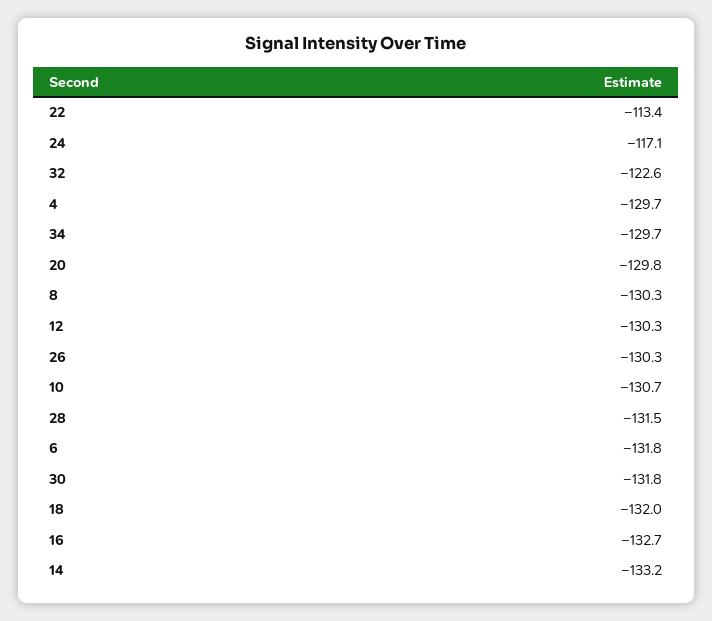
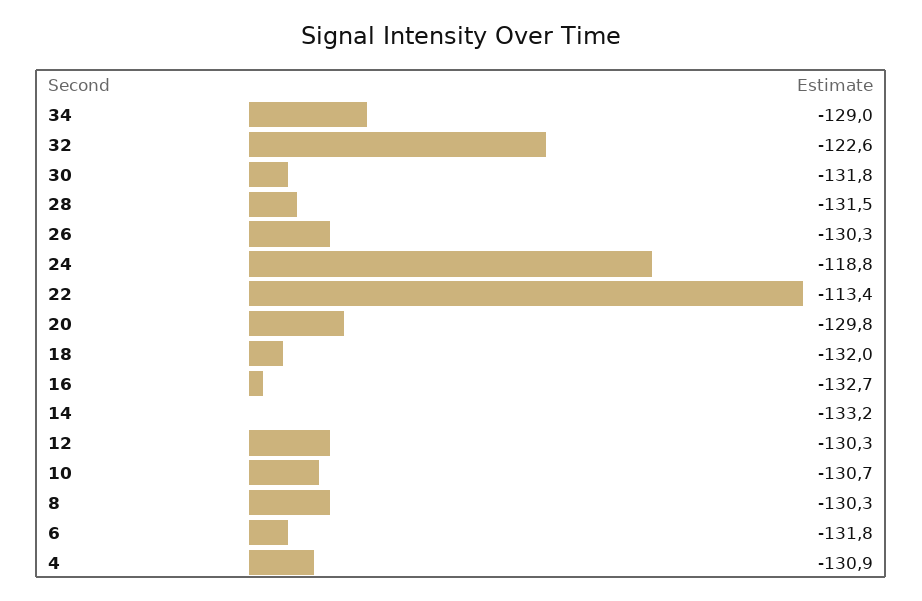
24: -117.1 -> -118.8
4: -129.7 -> -130.9
34: -129.7 -> -129

